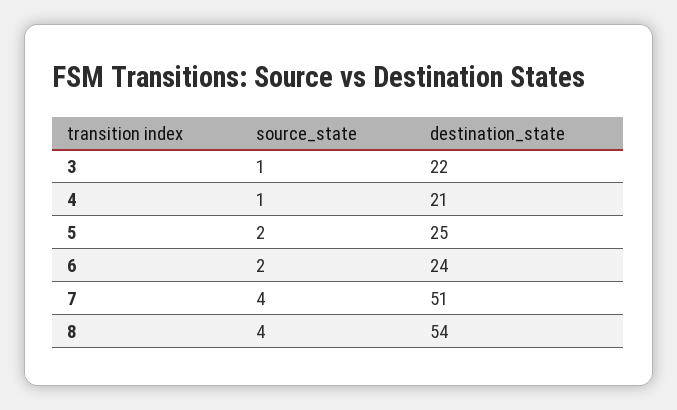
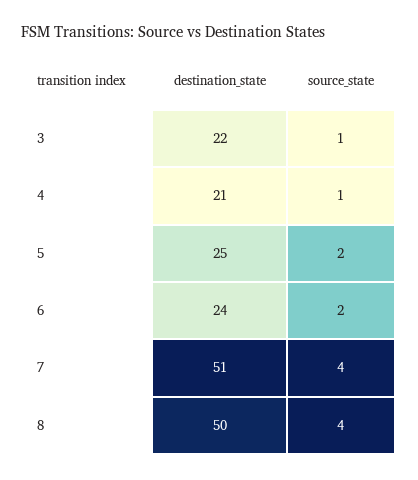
destination_state, 8: 54 -> 50

